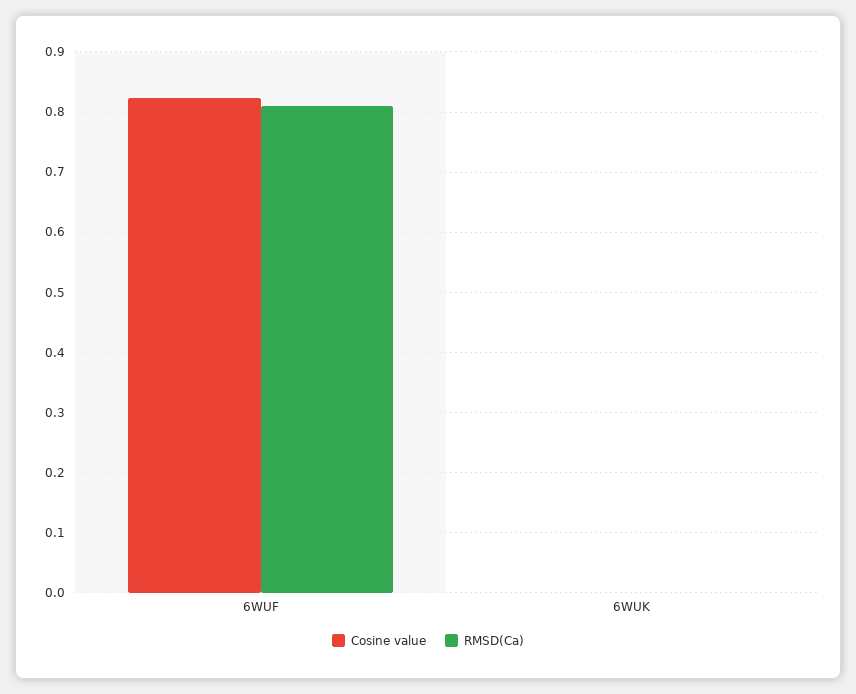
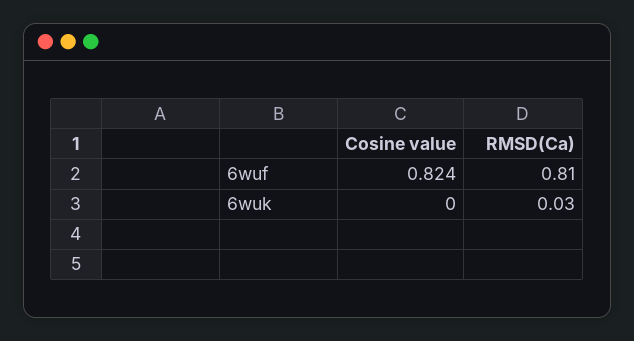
RMSD(Ca), 6WUK: 0 -> 0.03

